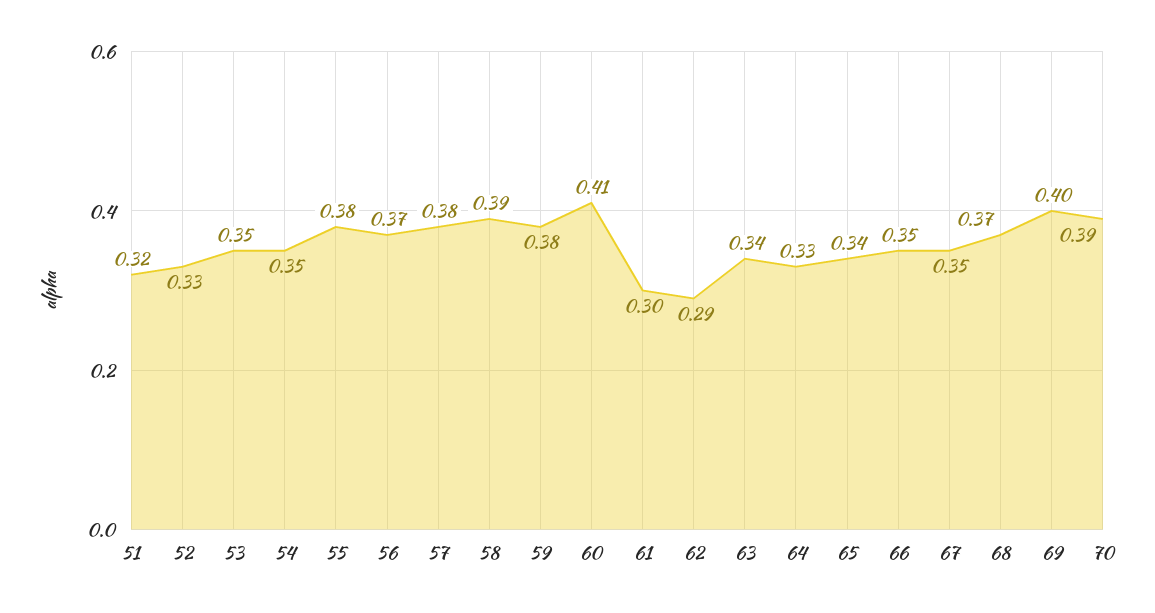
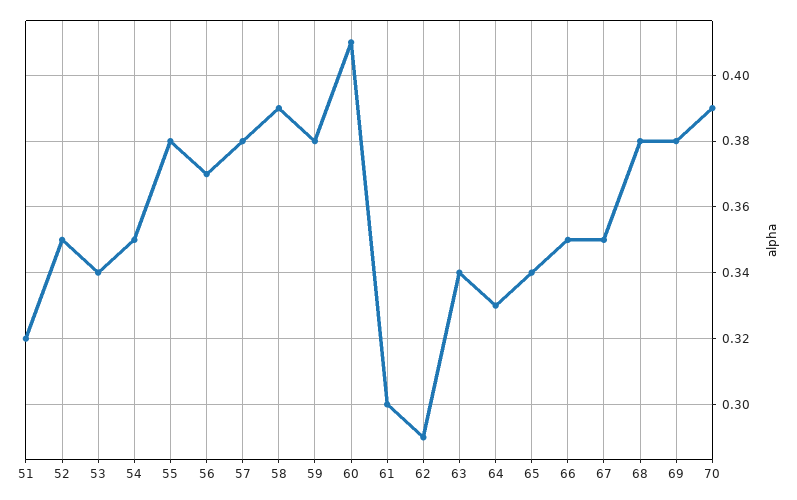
52: 0.33 -> 0.35
53: 0.35 -> 0.34
68: 0.37 -> 0.38
69: 0.4 -> 0.38

